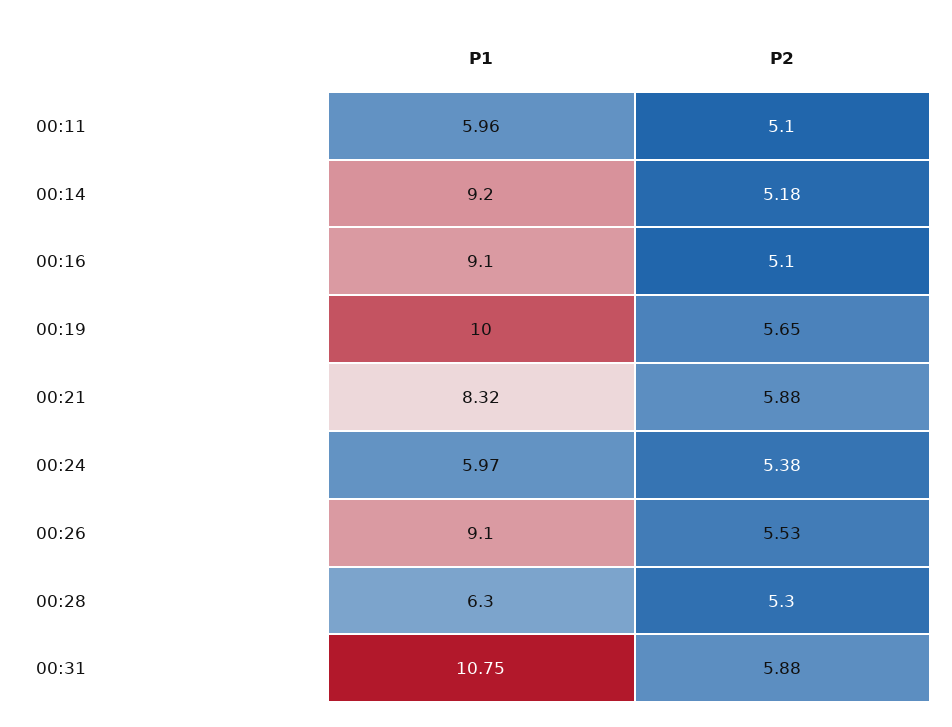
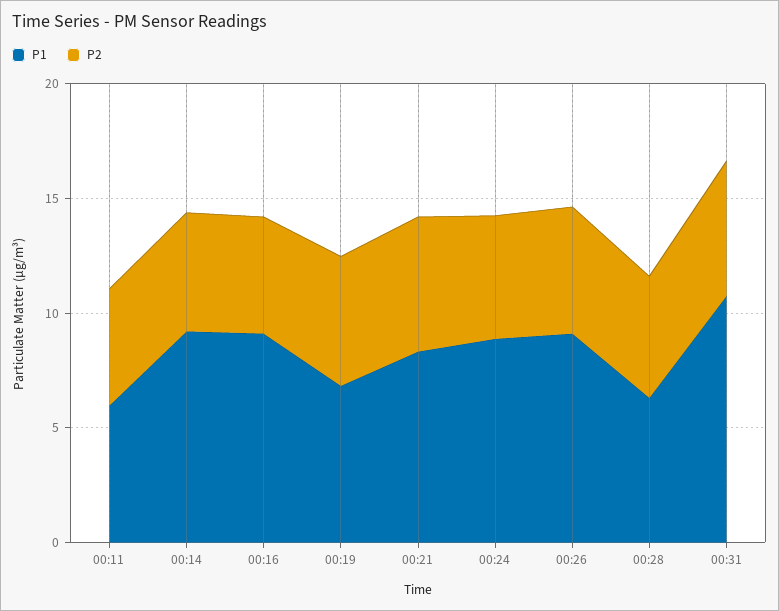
P1, 00:19: 10 -> 7
P1, 00:24: 5.97 -> 9

